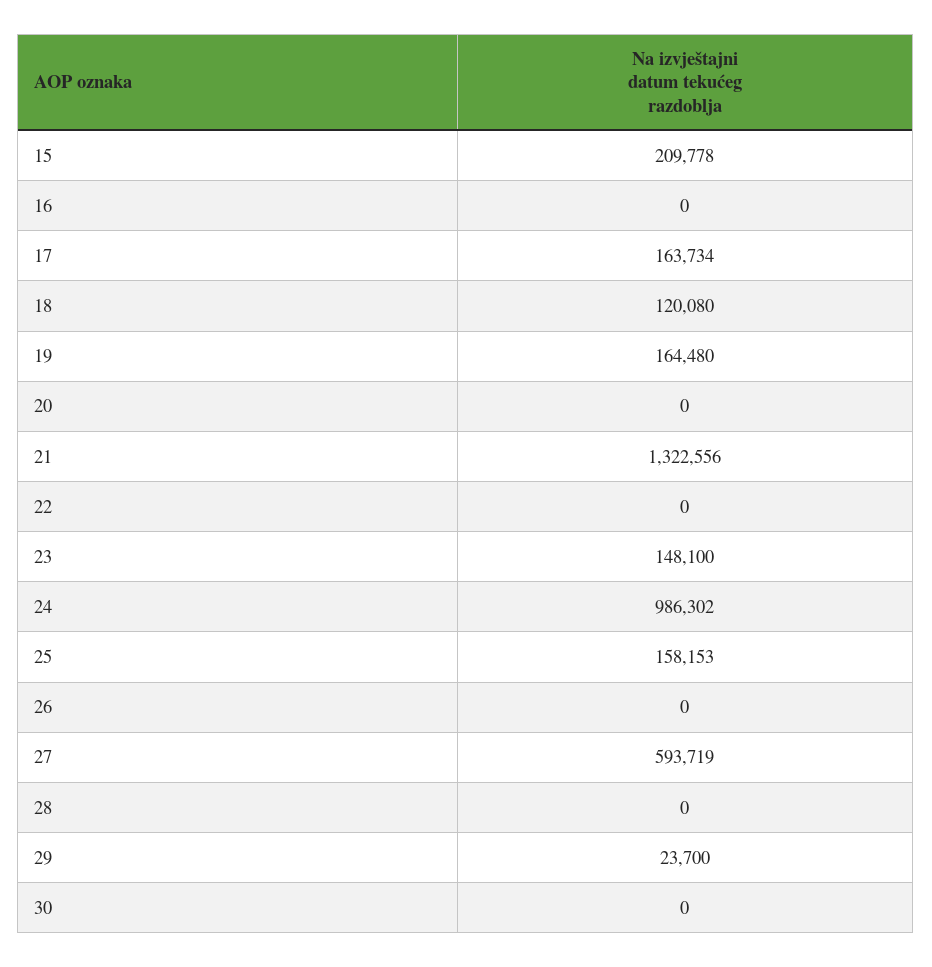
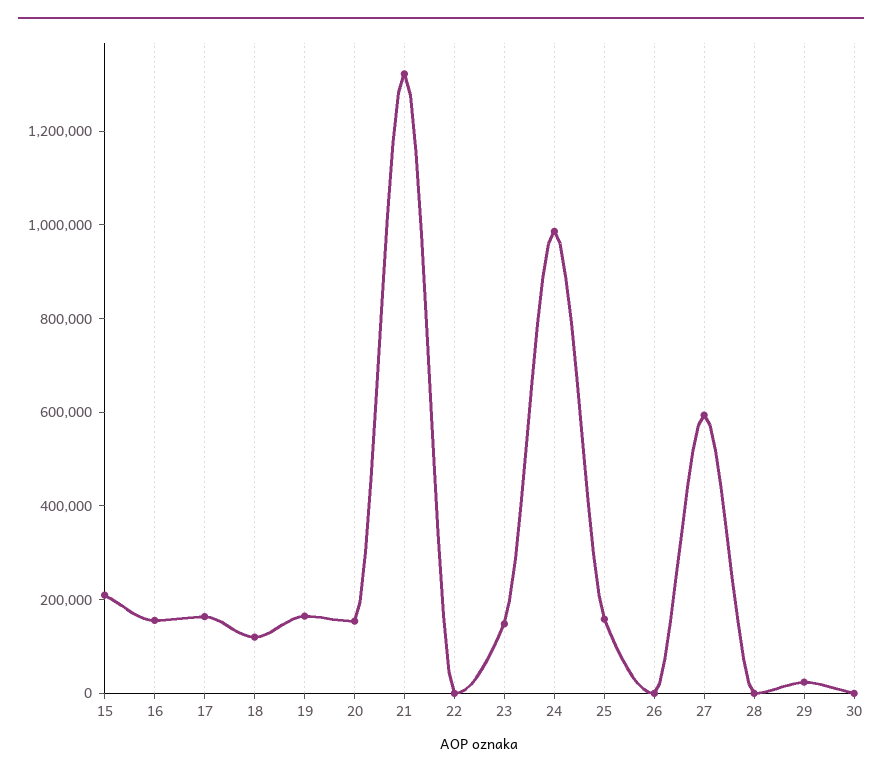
16: 0 -> 150000
20: 0 -> 150000

